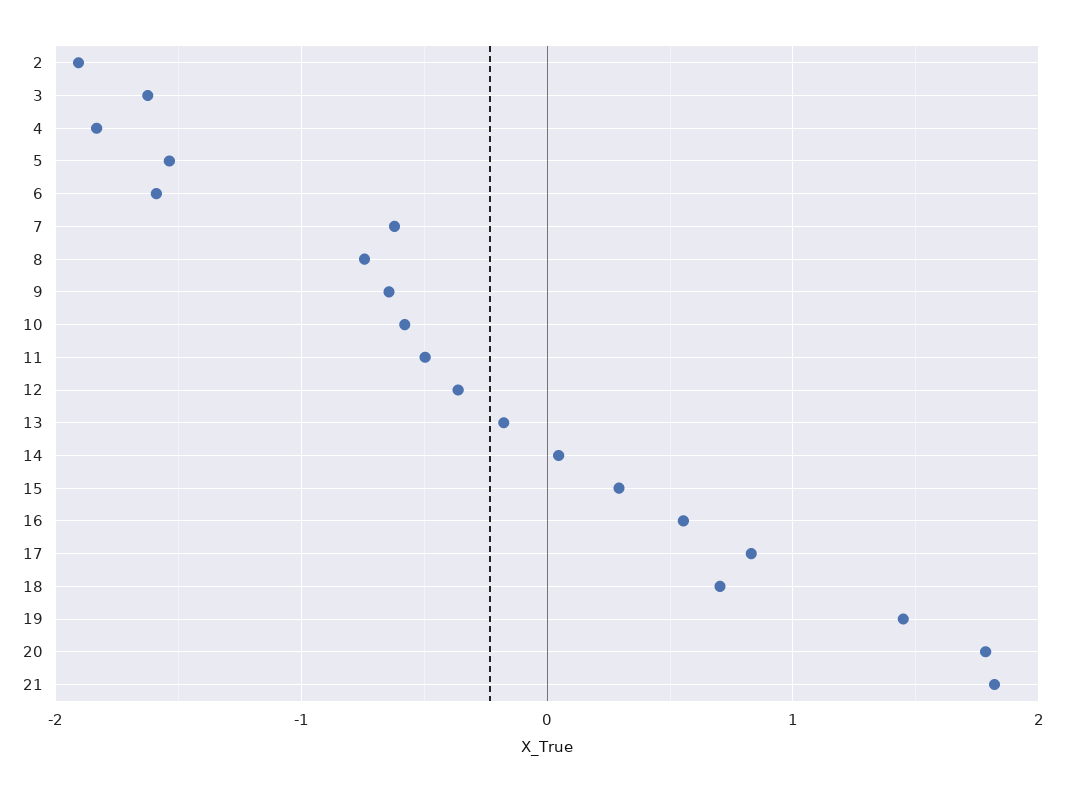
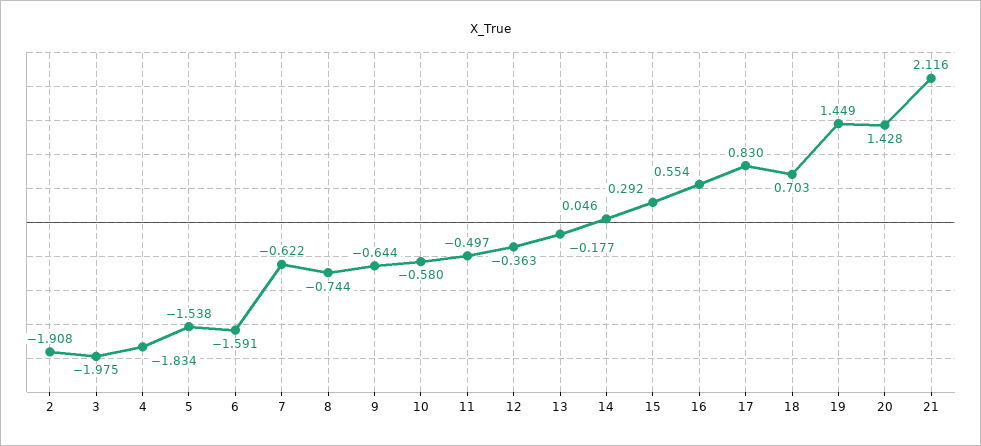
3: -1.6 -> -1.975
20: 1.8 -> 1.428
21: 1.8 -> 2.116

